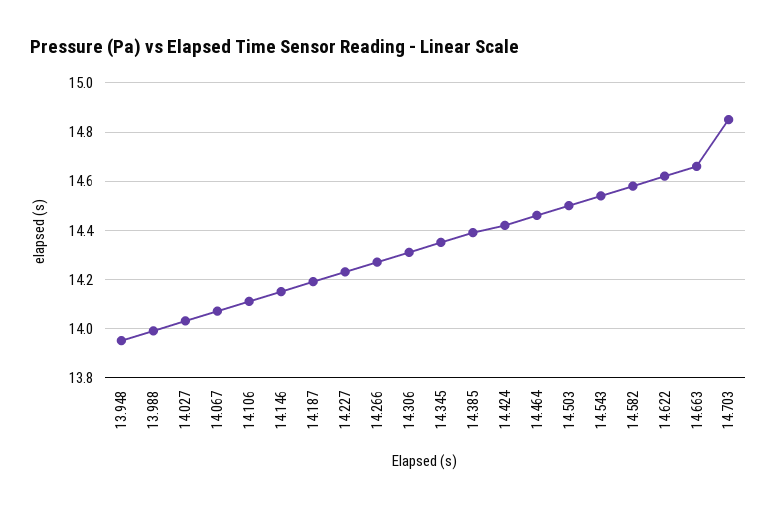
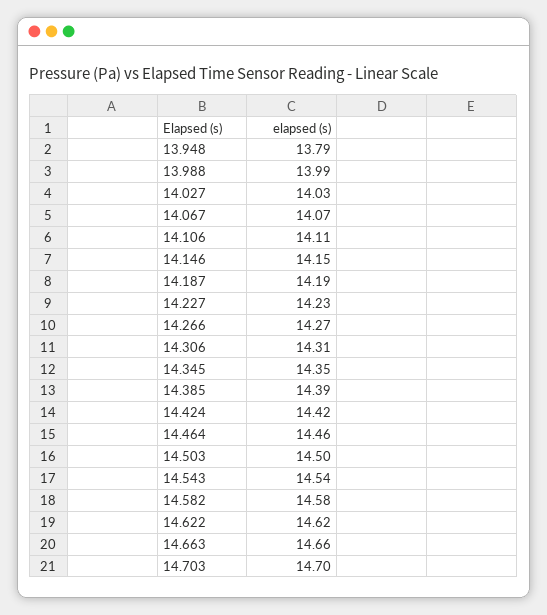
13.948: 13.95 -> 13.79
14.703: 14.85 -> 14.7

